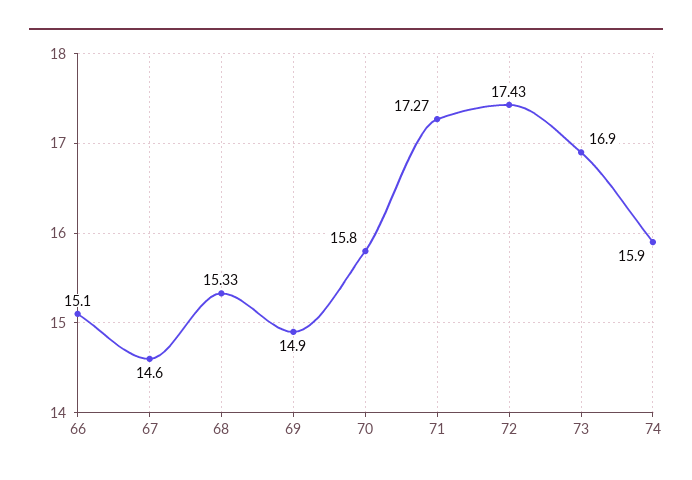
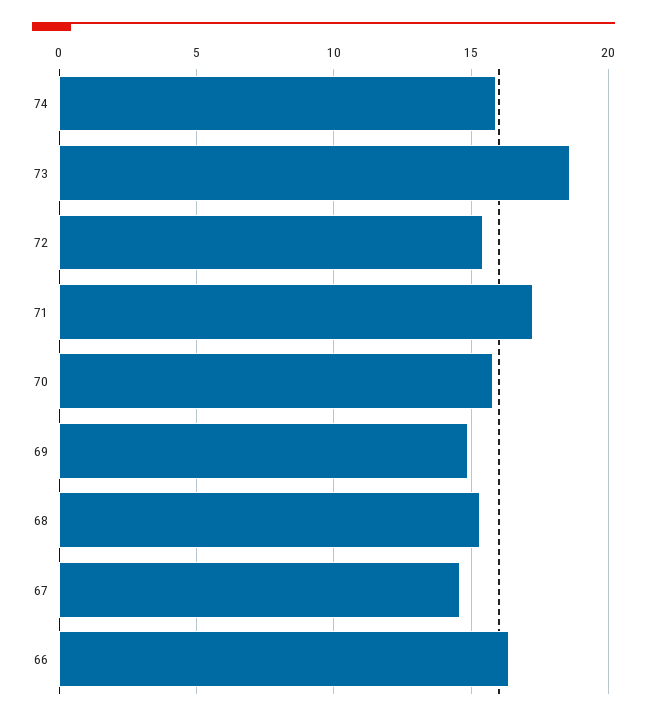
66: 15.1 -> 16.5
72: 17.43 -> 15.5
73: 16.9 -> 18.5

